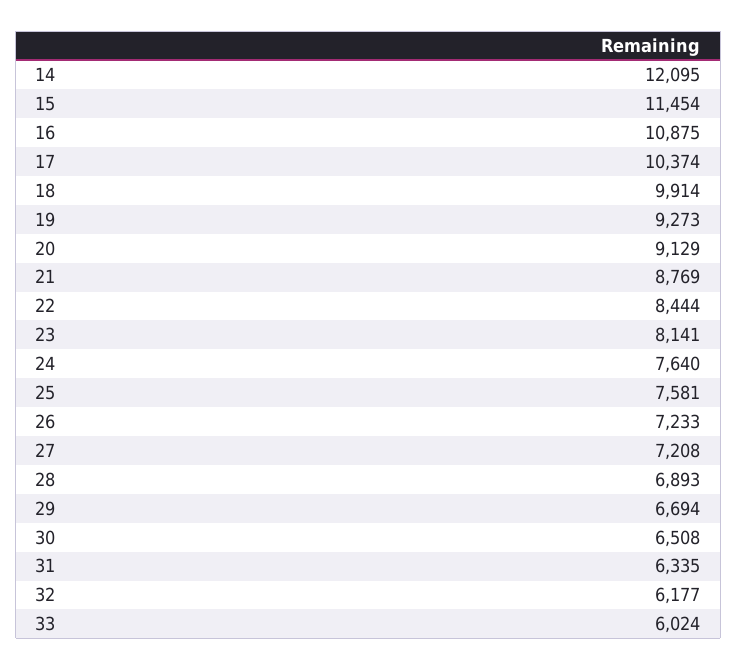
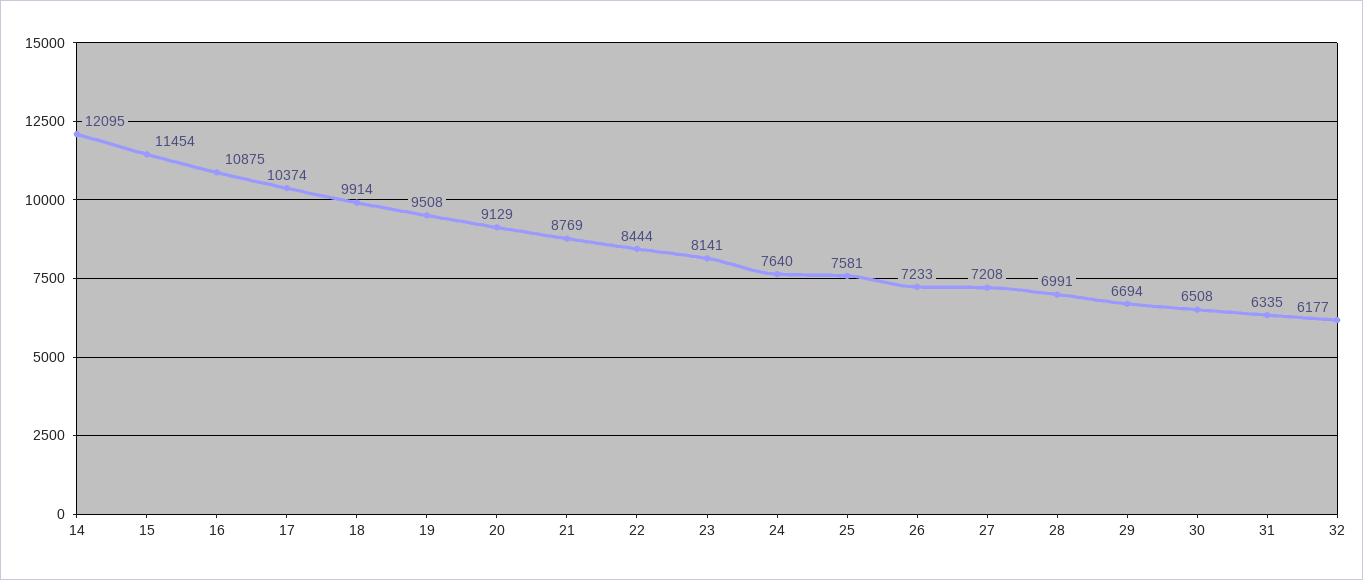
19: 9273 -> 9508
28: 6893 -> 6991
33: 6024 -> none

